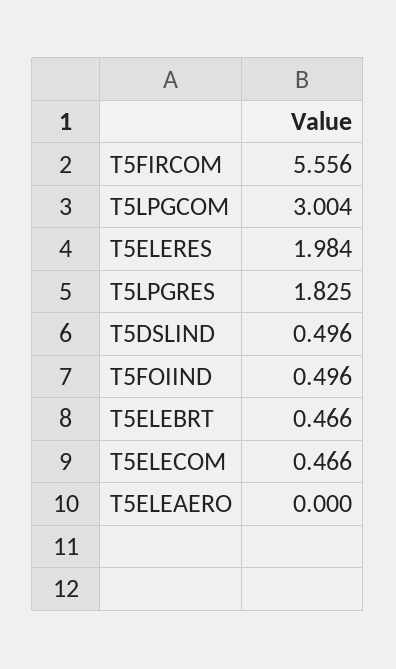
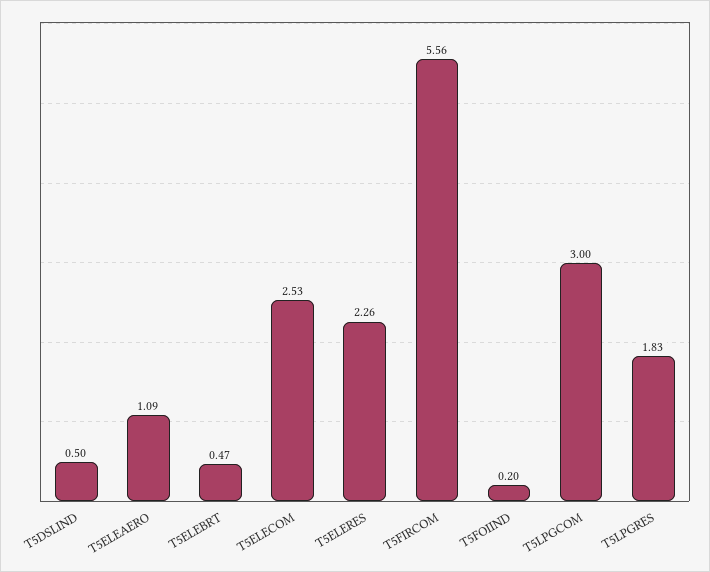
T5ELERES: 1.984 -> 2.26
T5FOIIND: 0.496 -> 0.2
T5ELECOM: 0.466 -> 2.53
T5ELEAERO: 0 -> 1.09

